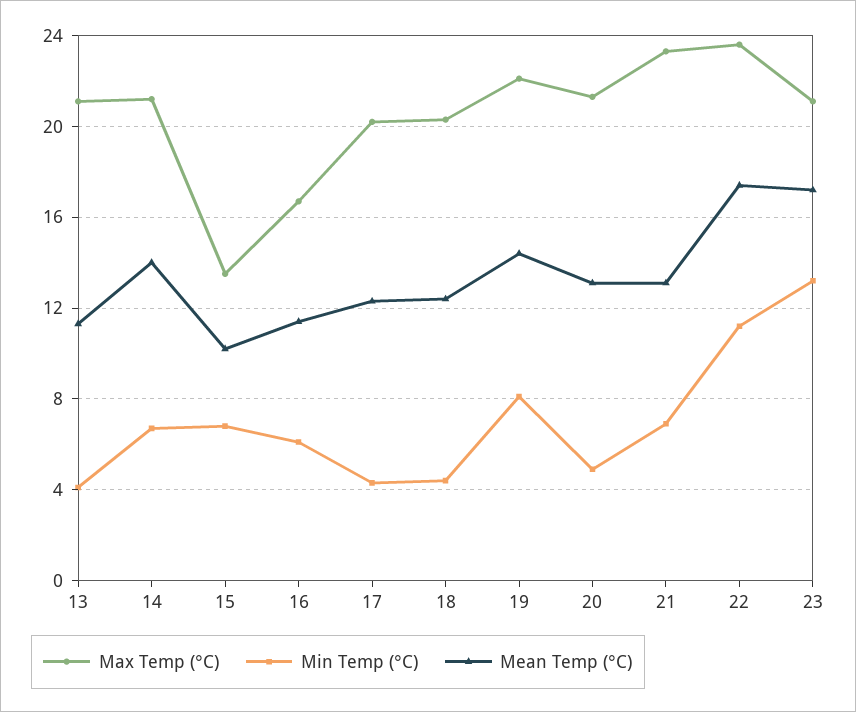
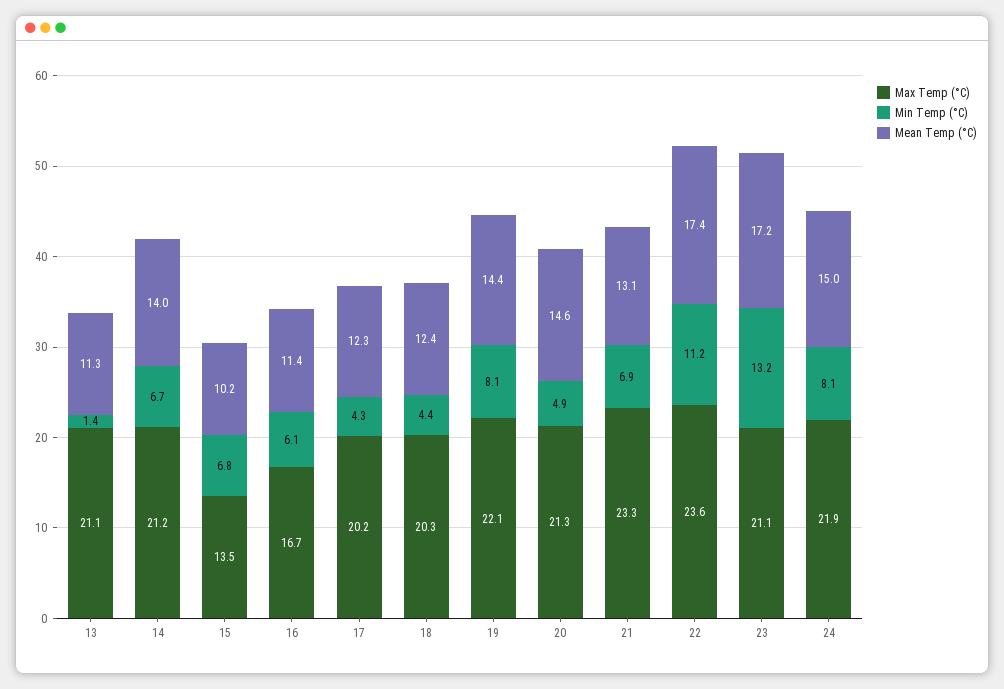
Min Temp (°C), 13: 4 -> 1.4
Mean Temp (°C), 20: 13 -> 14.6
Max Temp (°C), 24: none -> 21.9
Min Temp (°C), 24: none -> 8.1
Mean Temp (°C), 24: none -> 15

